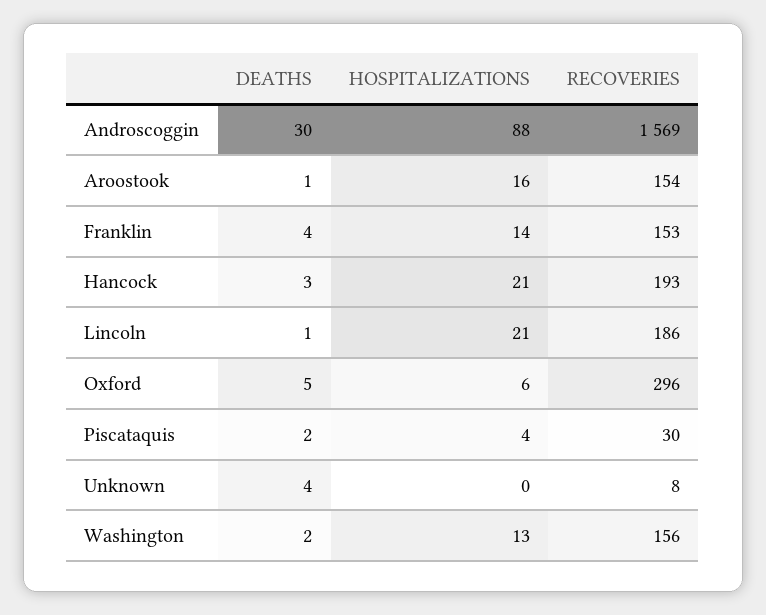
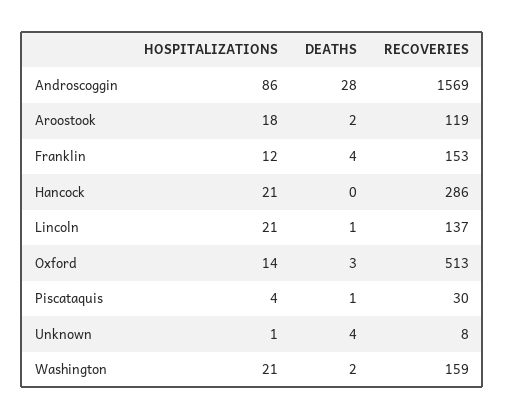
DEATHS, Androscoggin: 30 -> 28
HOSPITALIZATIONS, Androscoggin: 88 -> 86
DEATHS, Aroostook: 1 -> 2
HOSPITALIZATIONS, Aroostook: 16 -> 18
RECOVERIES, Aroostook: 154 -> 119
HOSPITALIZATIONS, Franklin: 14 -> 12
DEATHS, Hancock: 3 -> 0
RECOVERIES, Hancock: 193 -> 286
RECOVERIES, Lincoln: 186 -> 137
DEATHS, Oxford: 5 -> 3
HOSPITALIZATIONS, Oxford: 6 -> 14
RECOVERIES, Oxford: 296 -> 513
DEATHS, Piscataquis: 2 -> 1
HOSPITALIZATIONS, Unknown: 0 -> 1
HOSPITALIZATIONS, Washington: 13 -> 21
RECOVERIES, Washington: 156 -> 159

